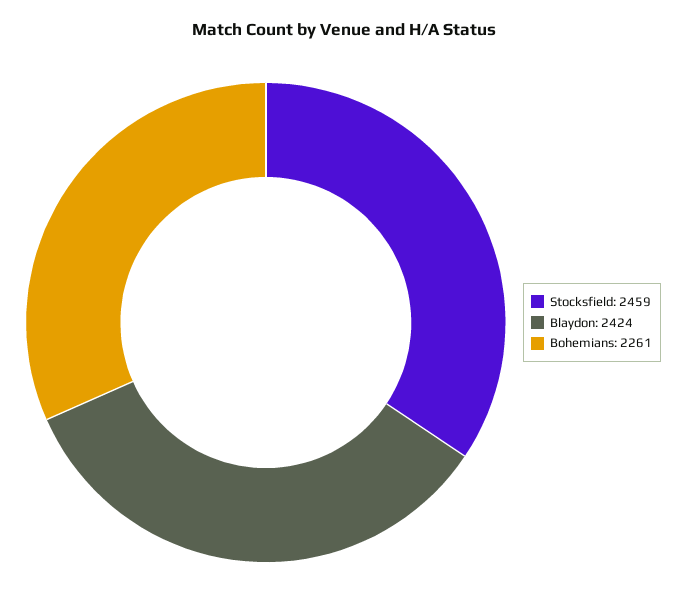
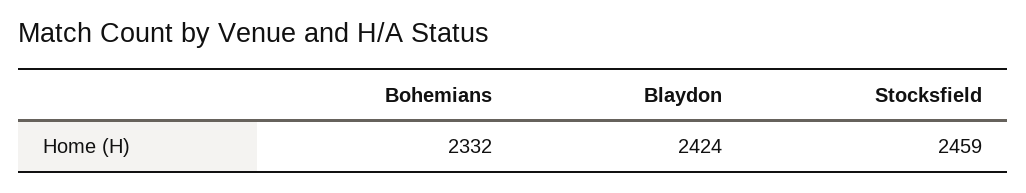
Bohemians: 2261 -> 2332

